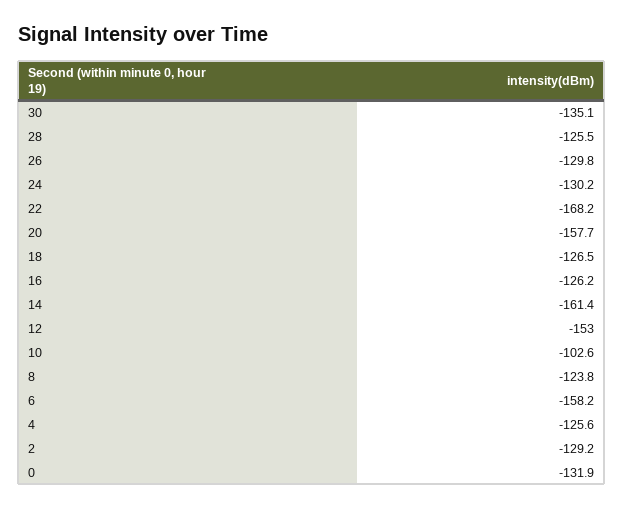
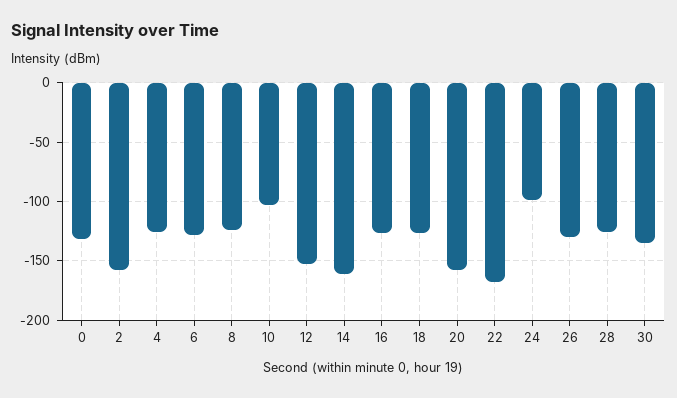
24: -130.2 -> -100
6: -158.2 -> -130
2: -129.2 -> -160

